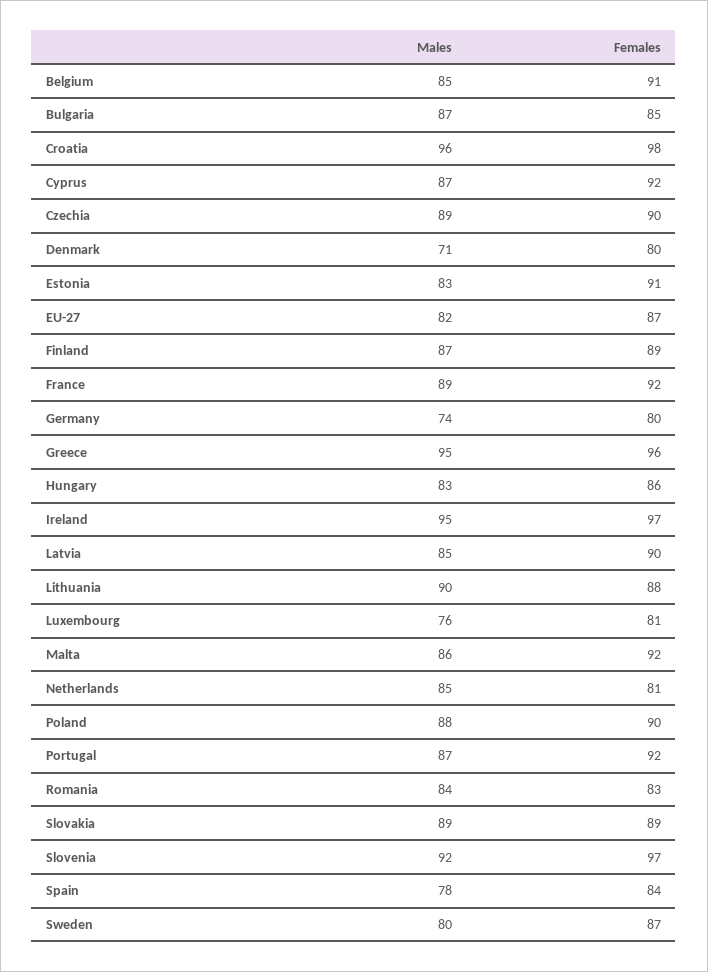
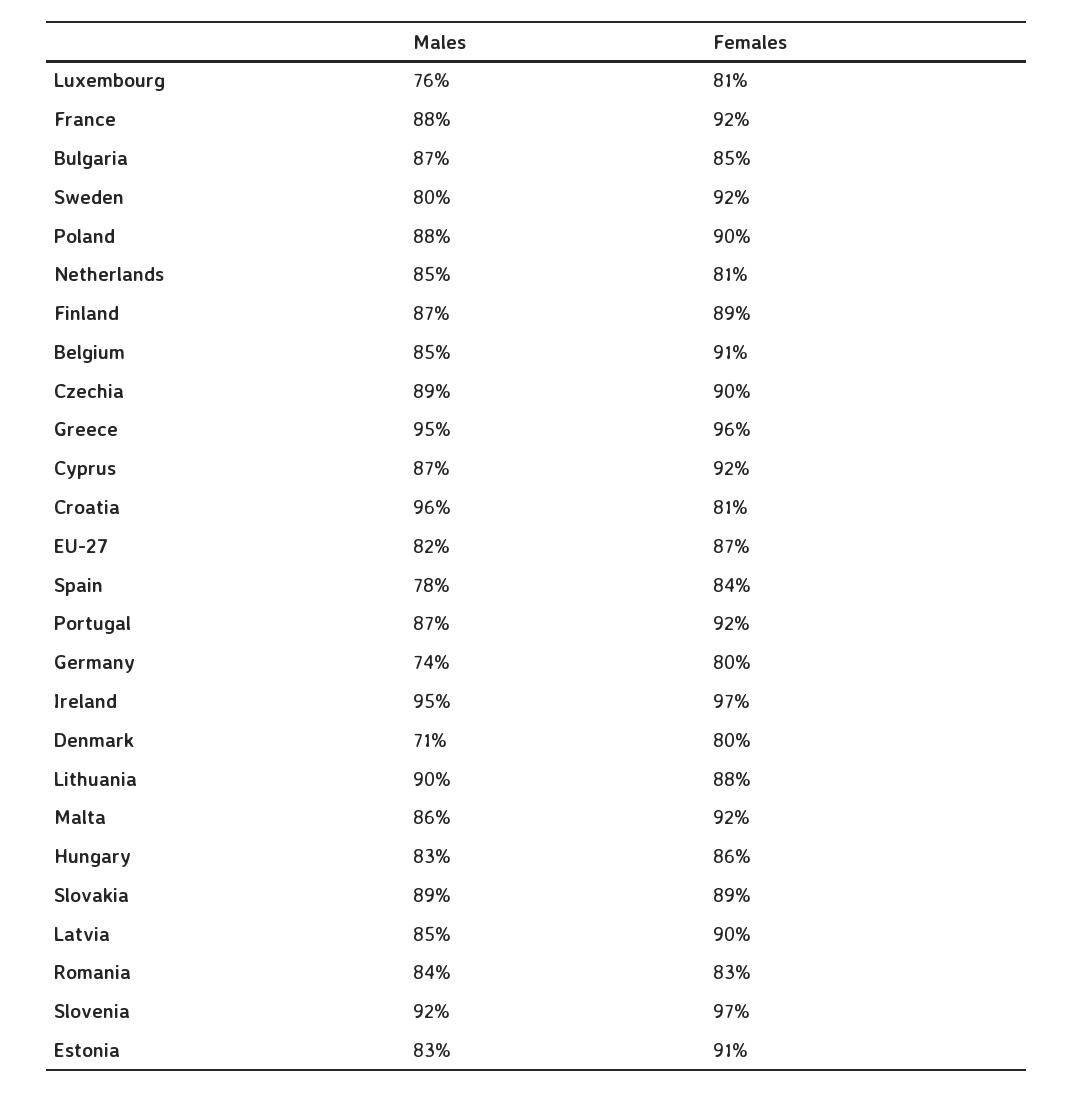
Females, Croatia: 98 -> 81
Males, France: 89 -> 88
Females, Sweden: 87 -> 92

